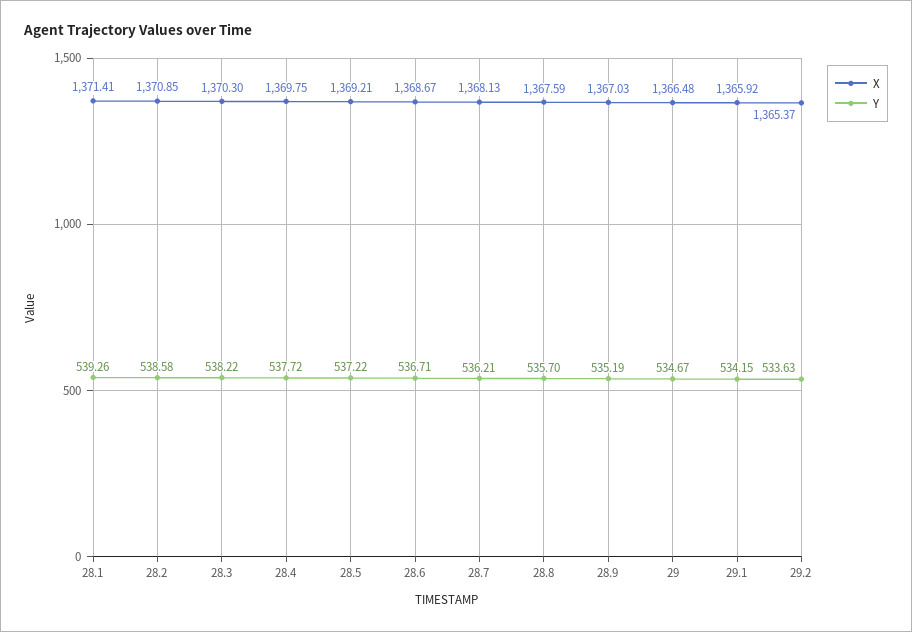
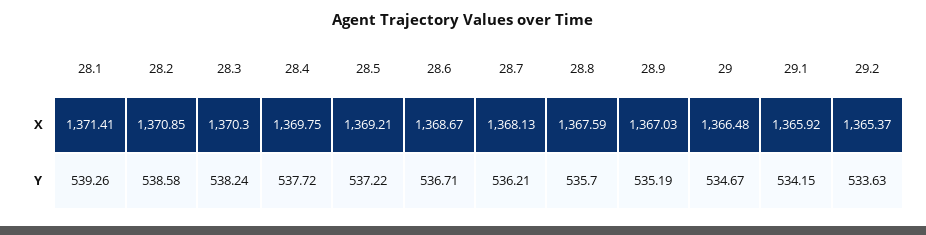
Y, 28.3: 538.22 -> 538.24

